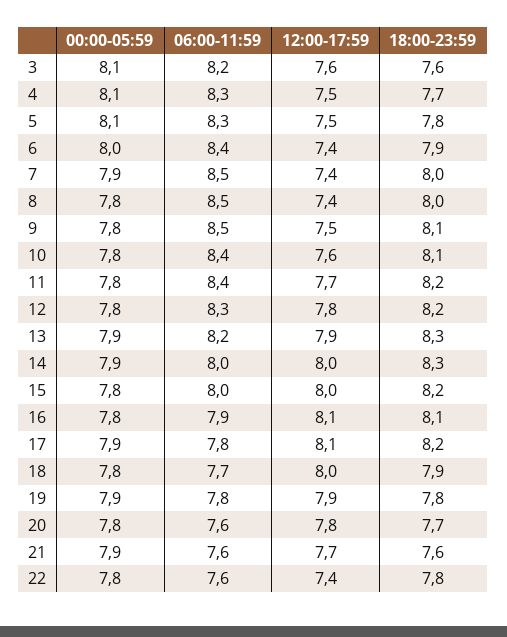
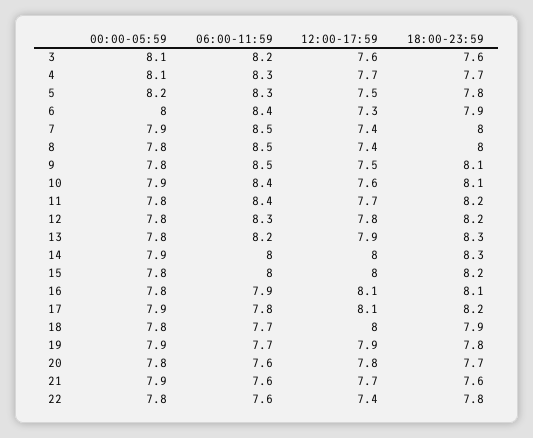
12:00-17:59, 4: 7.5 -> 7.7
00:00-05:59, 5: 8.1 -> 8.2
12:00-17:59, 6: 7.4 -> 7.3
00:00-05:59, 10: 7.8 -> 7.9
00:00-05:59, 13: 7.9 -> 7.8
06:00-11:59, 19: 7.8 -> 7.7

